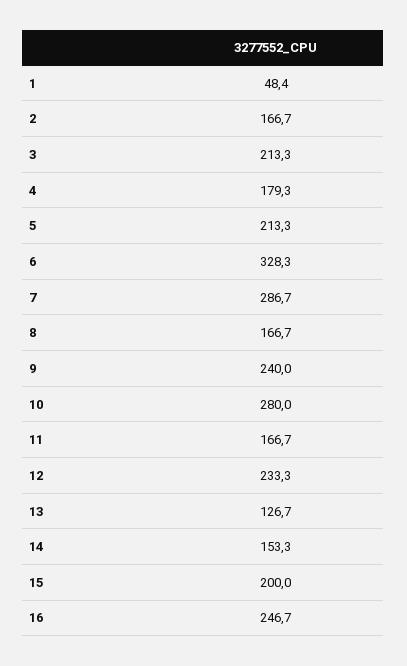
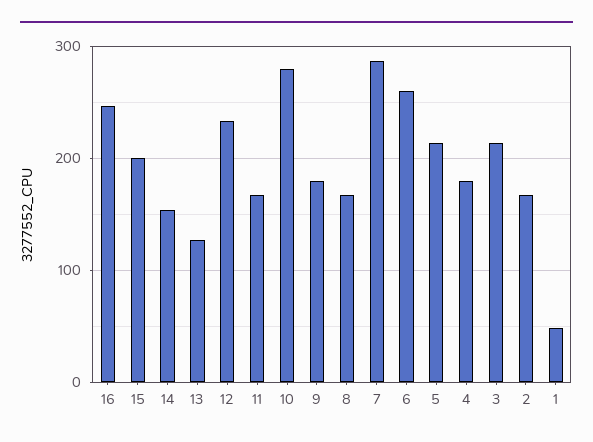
6: 328.3 -> 260
9: 240 -> 180

